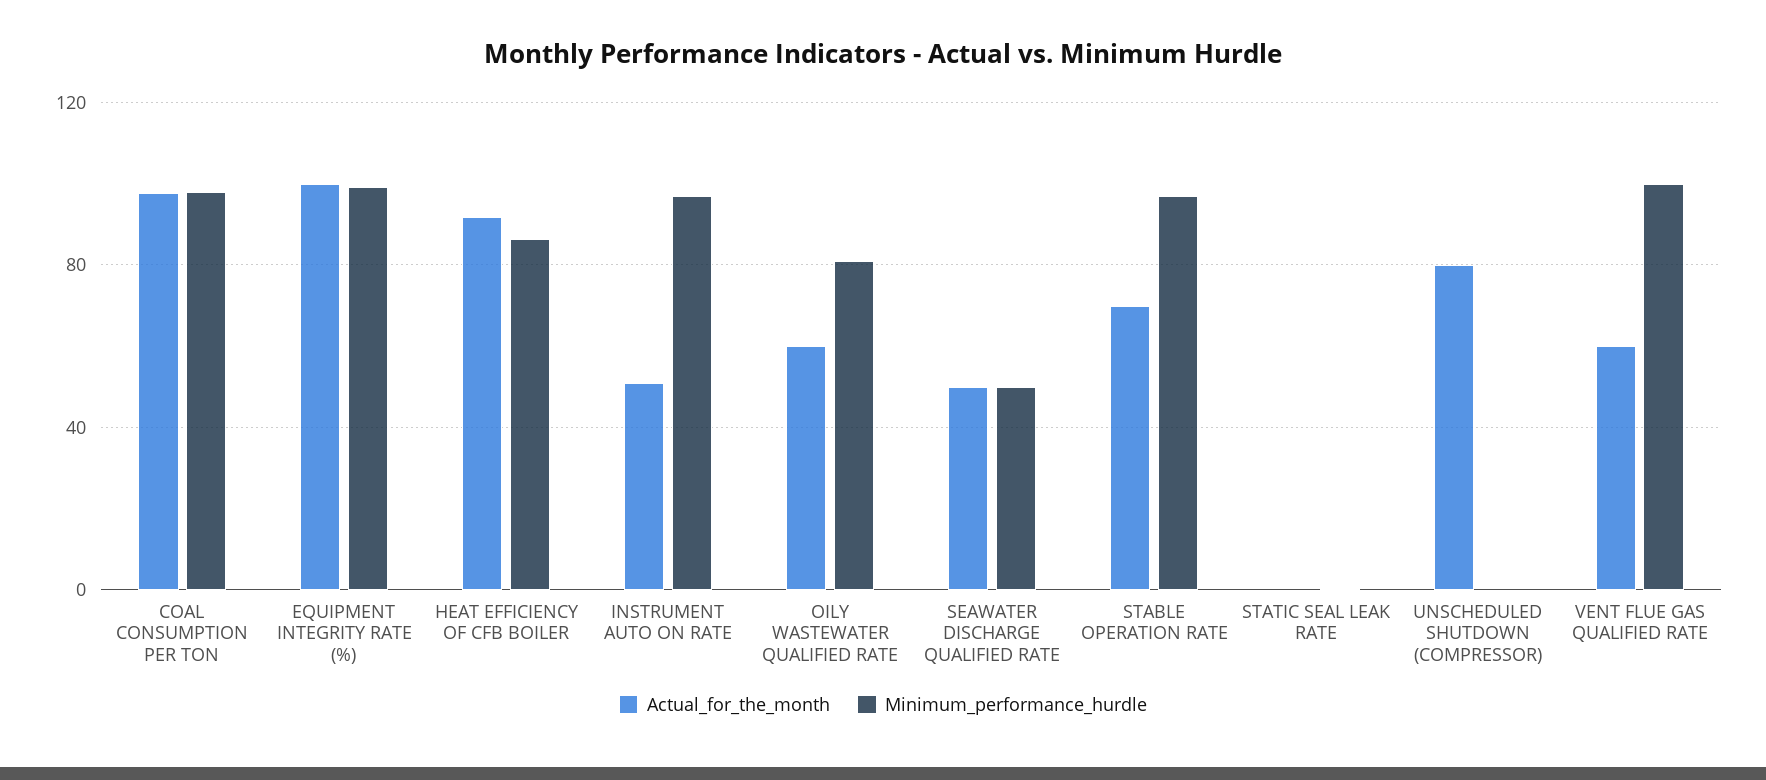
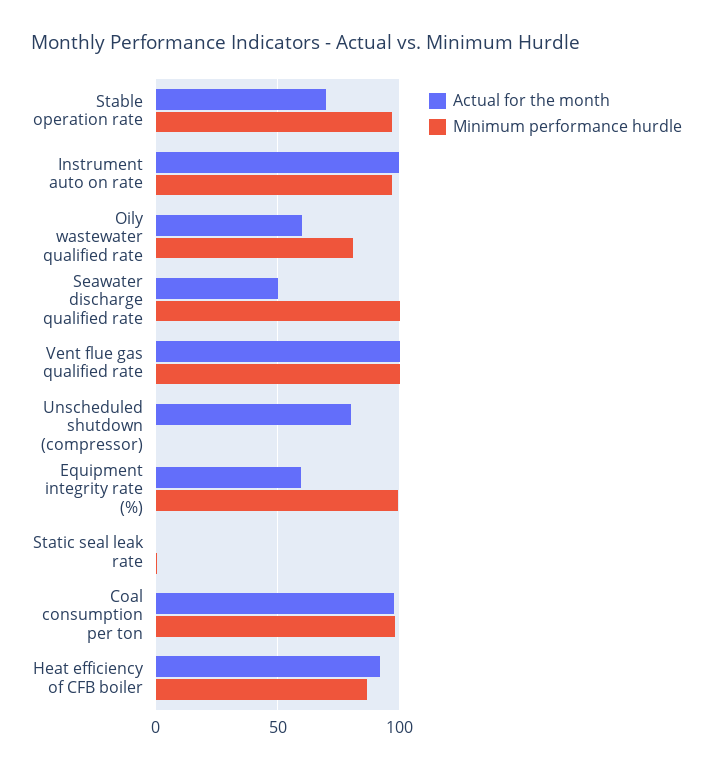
Actual_for_the_month, EQUIPMENT INTEGRITY RATE (%): 100 -> 60
Actual_for_the_month, INSTRUMENT AUTO ON RATE: 50 -> 100
Minimum_performance_hurdle, SEAWATER DISCHARGE QUALIFIED RATE: 50 -> 100
Actual_for_the_month, VENT FLUE GAS QUALIFIED RATE: 60 -> 100

